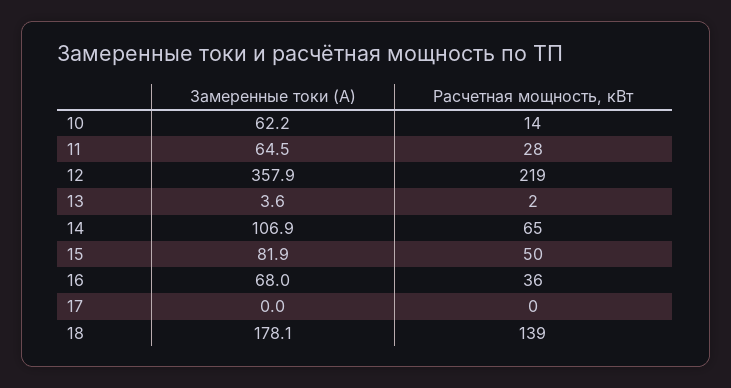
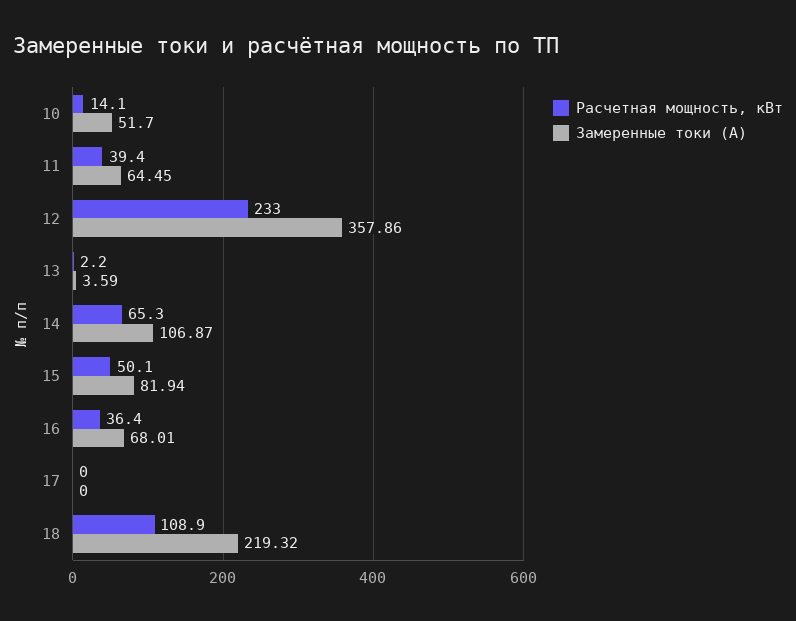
Замеренные токи (А), 10: 62.2 -> 51.7
Расчетная мощность, кВт, 11: 28 -> 39.4
Расчетная мощность, кВт, 12: 219 -> 233
Замеренные токи (А), 18: 178.1 -> 219.32
Расчетная мощность, кВт, 18: 139 -> 108.9

